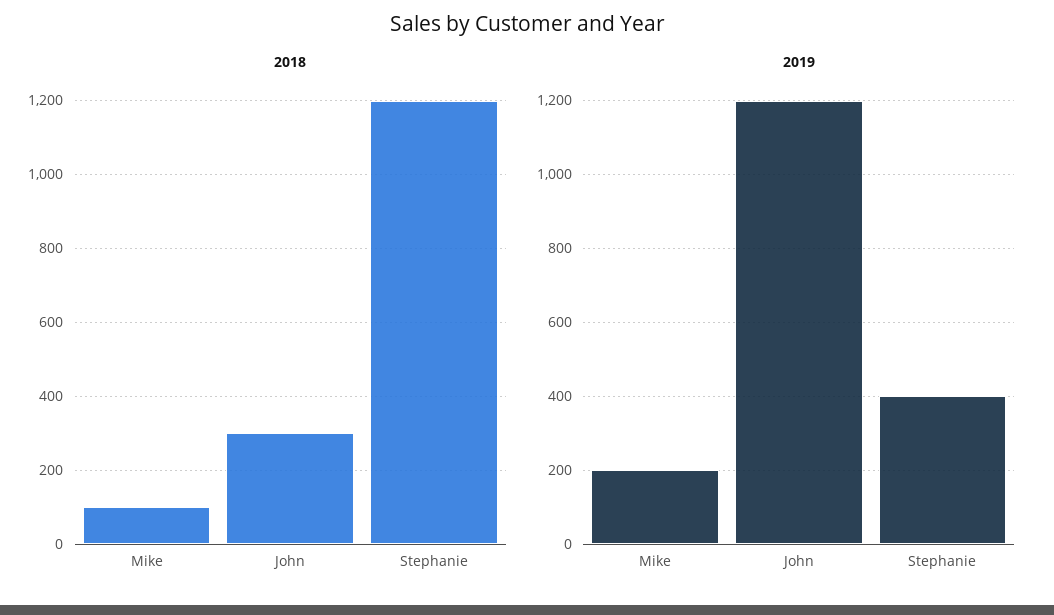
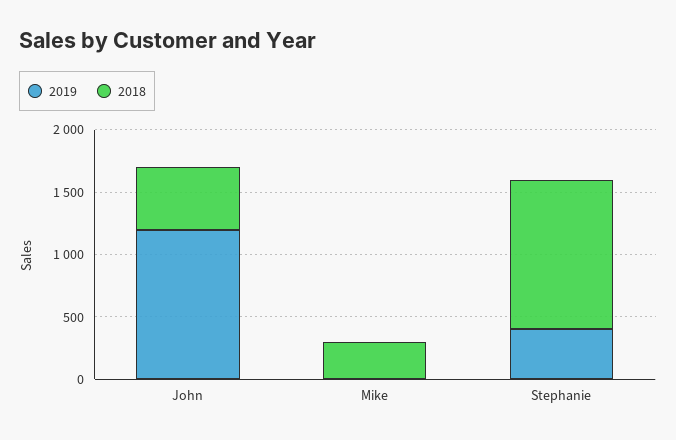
2018, Mike: 100 -> 300
2018, John: 300 -> 500
2019, Mike: 200 -> 0

